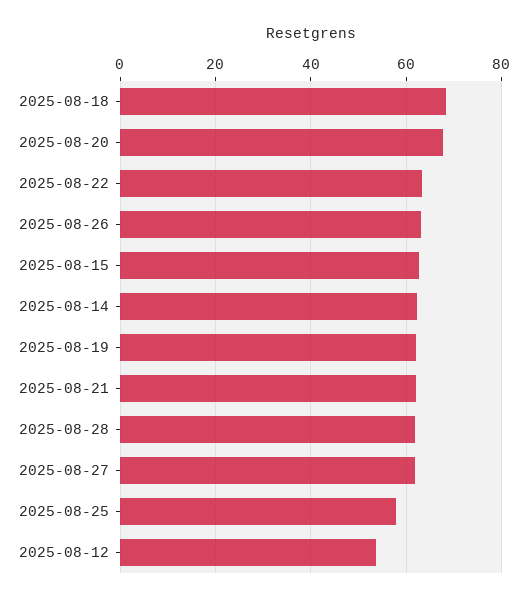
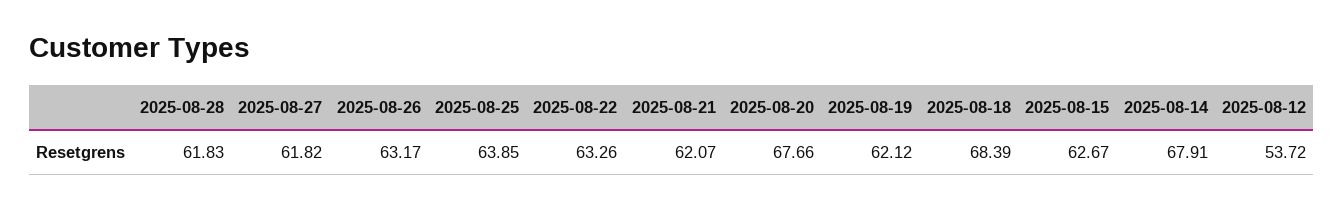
2025-08-14: 62 -> 67.91
2025-08-25: 58 -> 63.85

